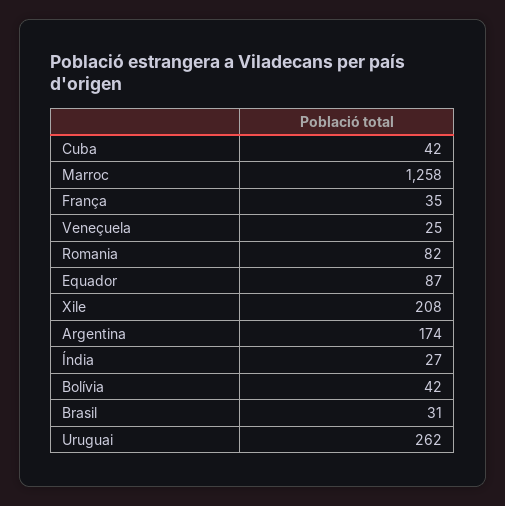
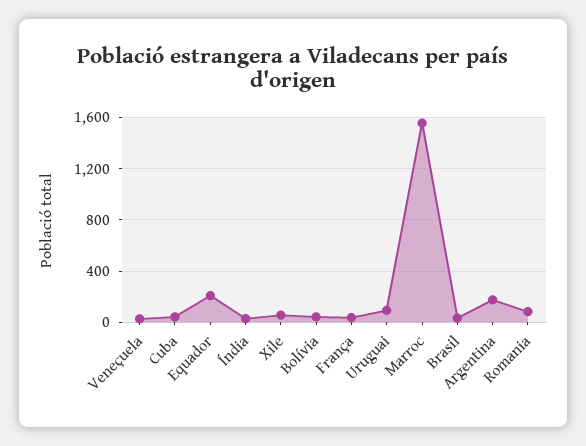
Marroc: 1258 -> 1550
Equador: 87 -> 200
Xile: 208 -> 50
Uruguai: 262 -> 100

